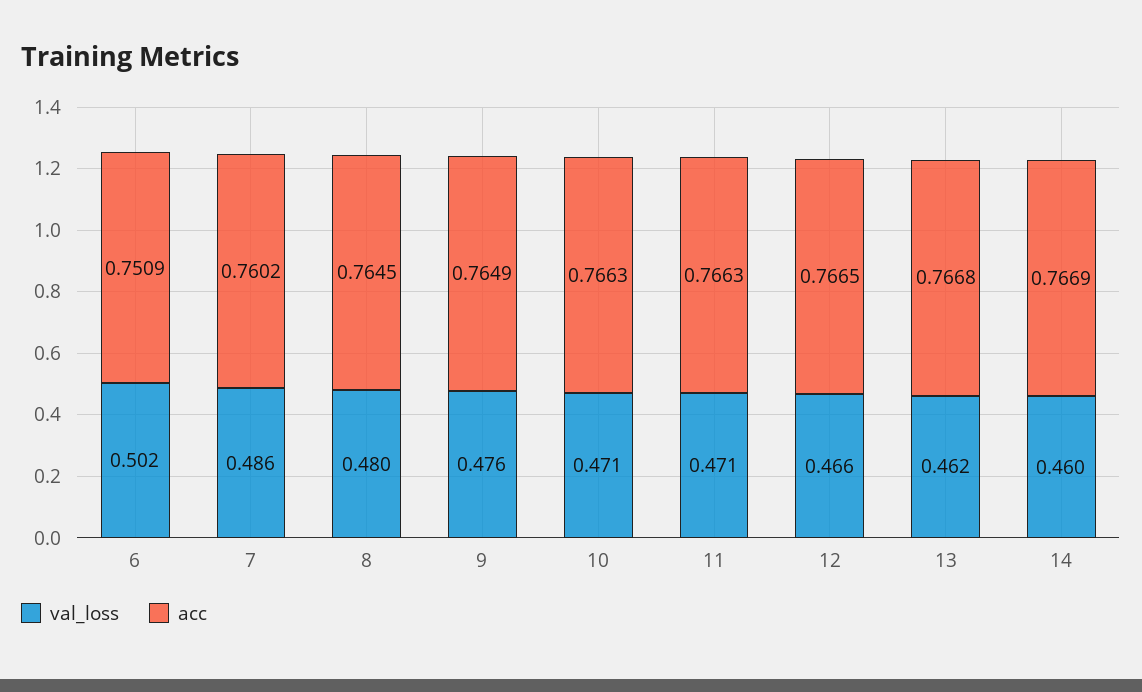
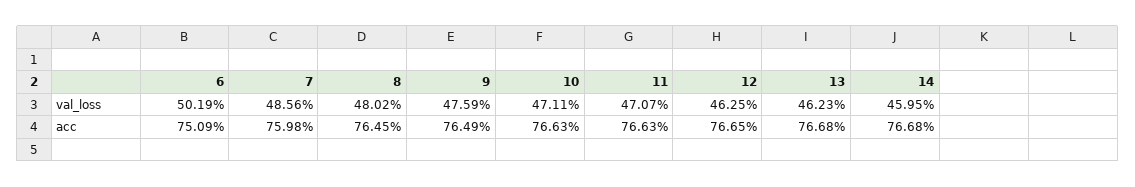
acc, 7: 0.7602 -> 0.7598
val_loss, 12: 0.466 -> 0.4625
acc, 14: 0.7669 -> 0.7668

